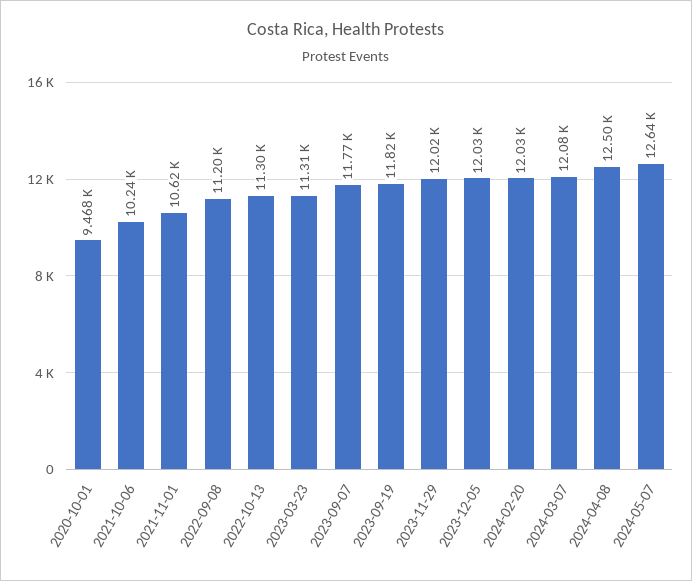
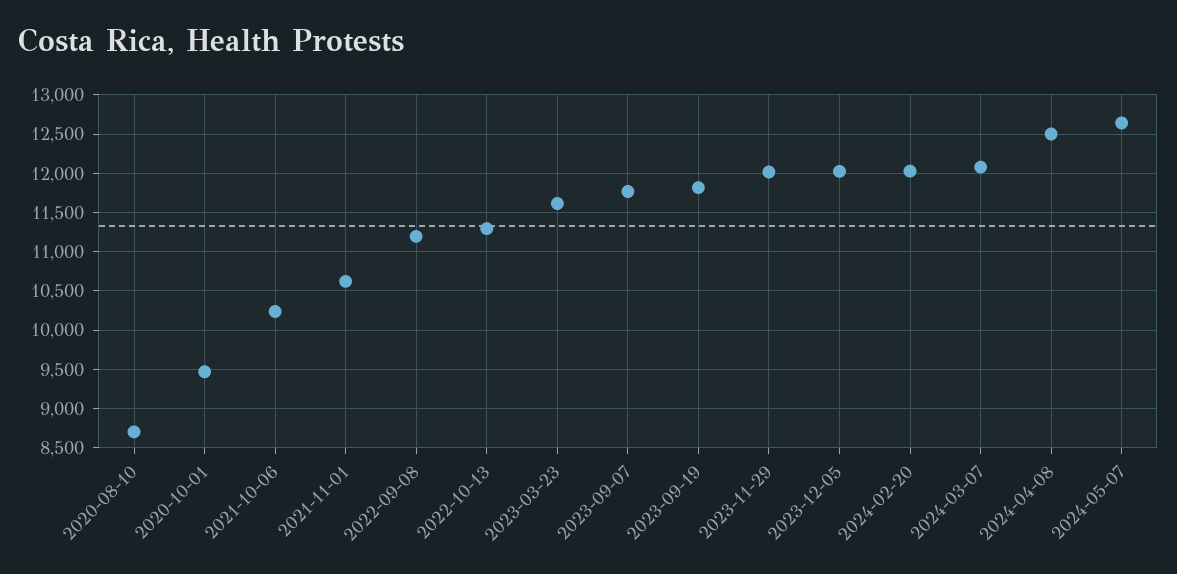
2023-03-23: 11310 -> 11600
2020-08-10: none -> 8700

